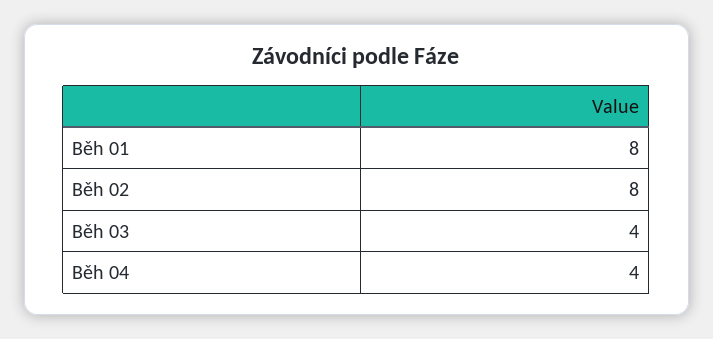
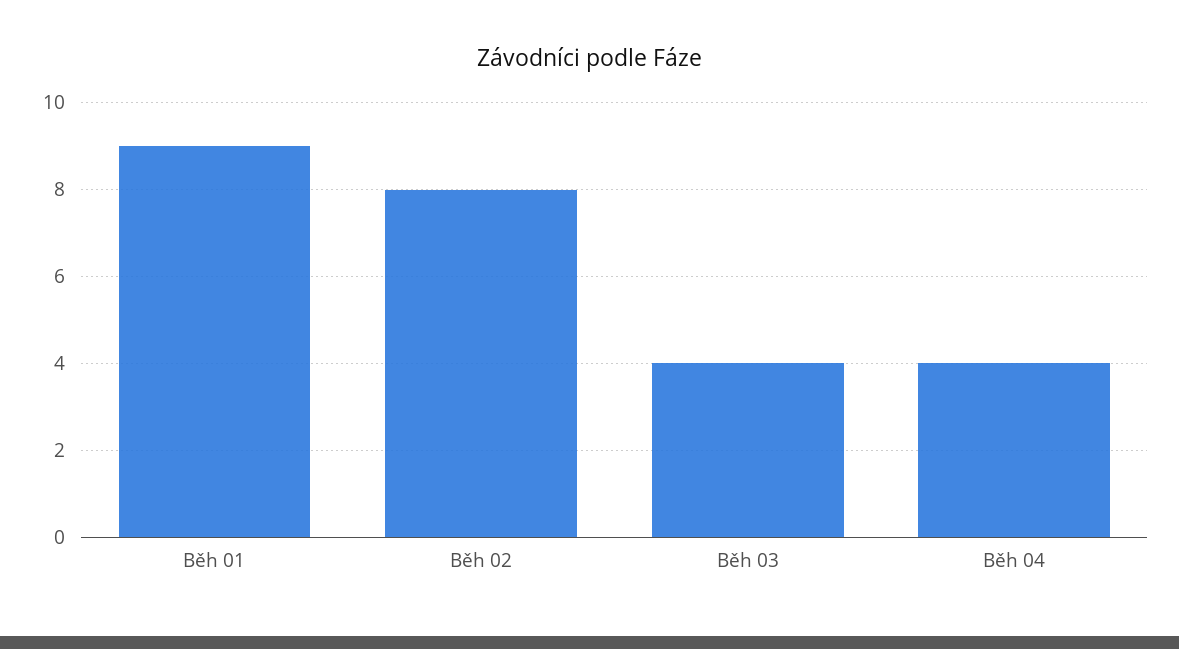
Běh 01: 8 -> 9

